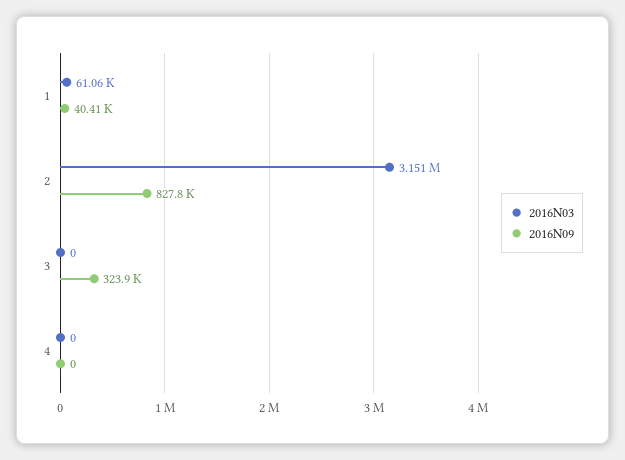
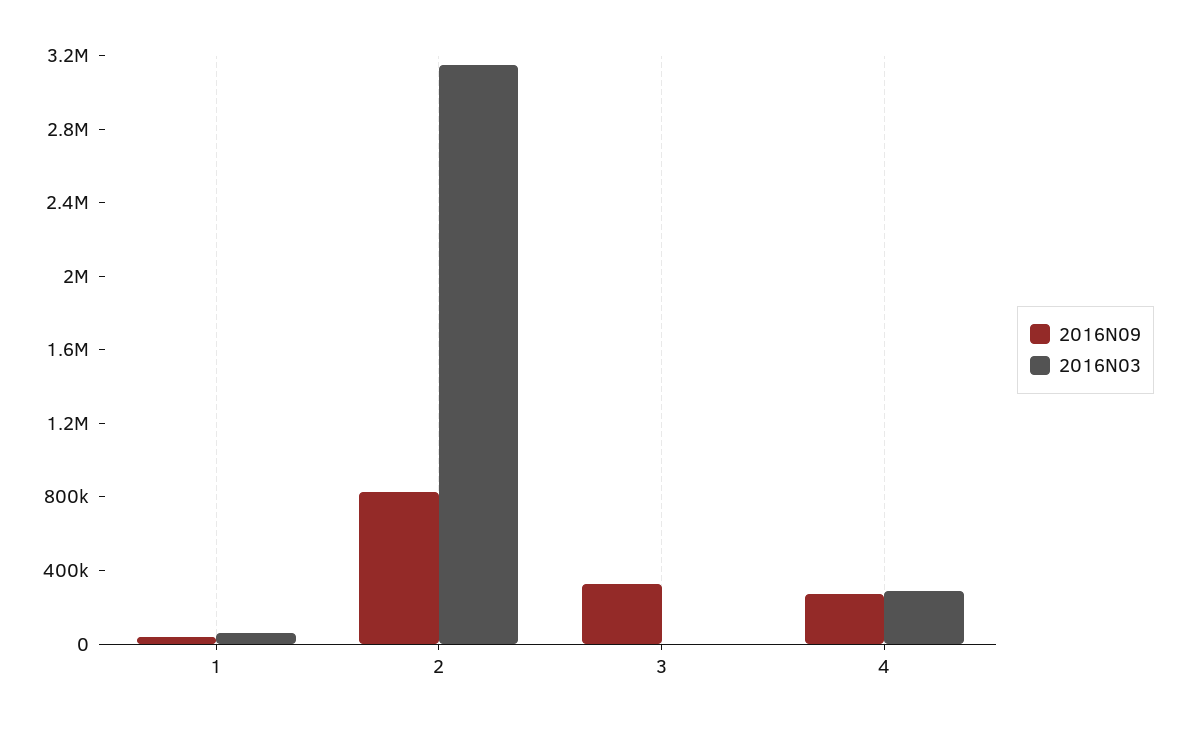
2016N03, 4: 0 -> 300000
2016N09, 4: 0 -> 300000

